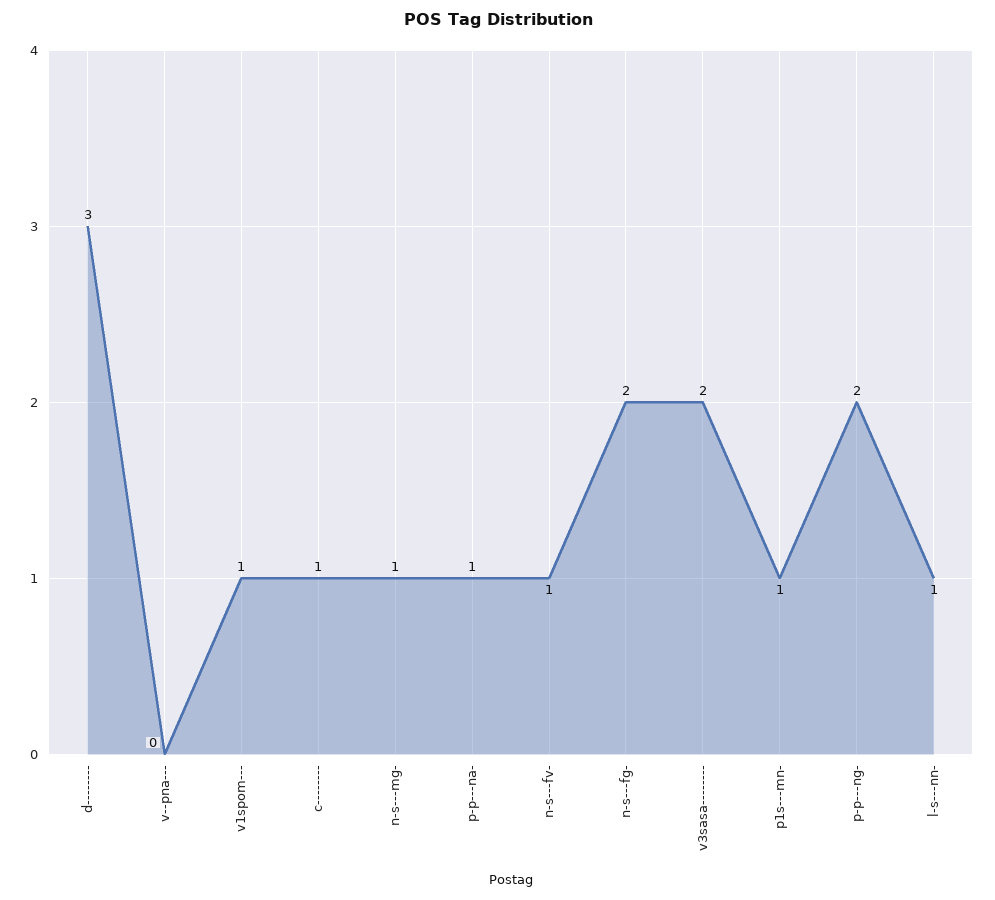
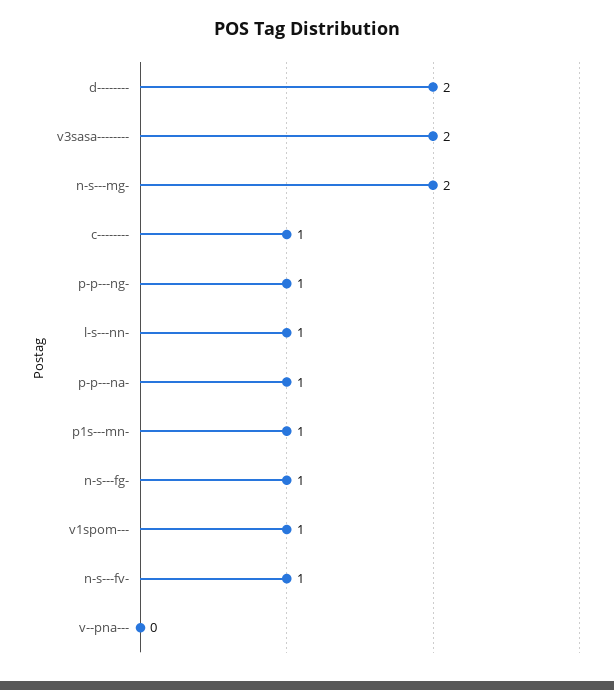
d--------: 3 -> 2
n-s---mg-: 1 -> 2
n-s---fg-: 2 -> 1
p-p---ng-: 2 -> 1

